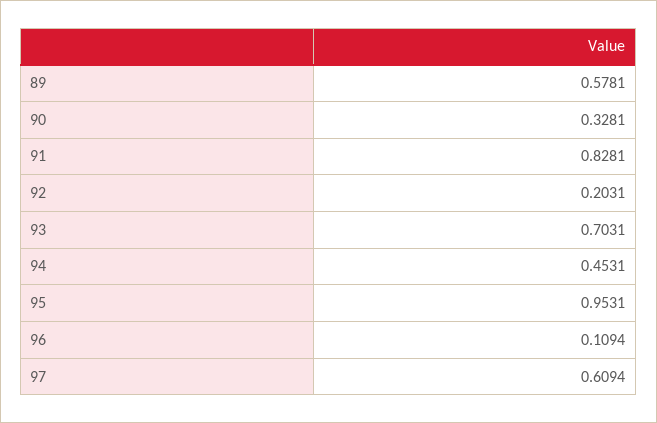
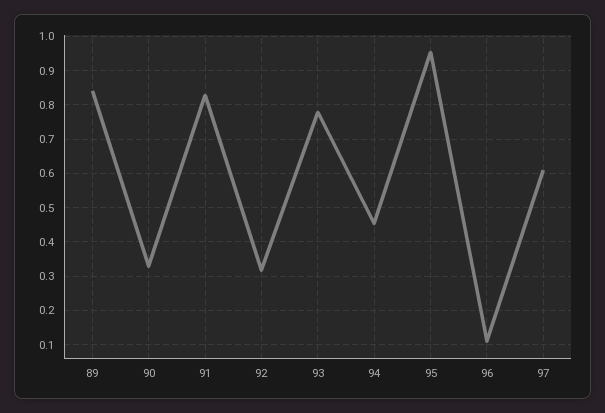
89: 0.5781 -> 0.84
92: 0.2031 -> 0.32
93: 0.7031 -> 0.78

